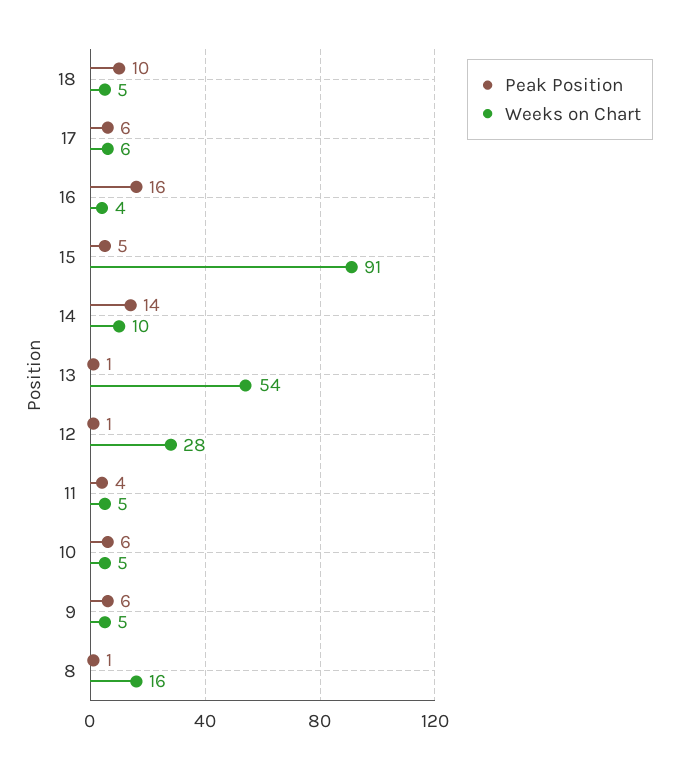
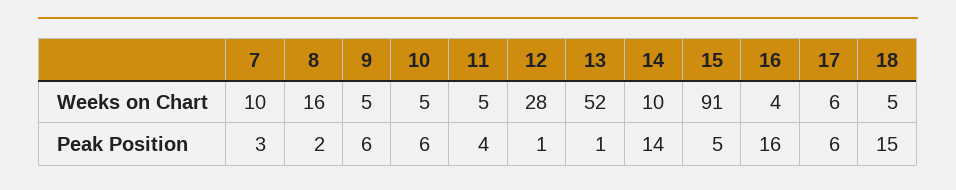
Peak Position, 18: 10 -> 15
Weeks on Chart, 13: 54 -> 52
Peak Position, 8: 1 -> 2
Weeks on Chart, 7: none -> 10
Peak Position, 7: none -> 3

